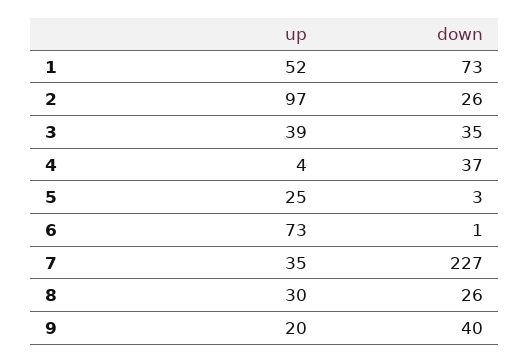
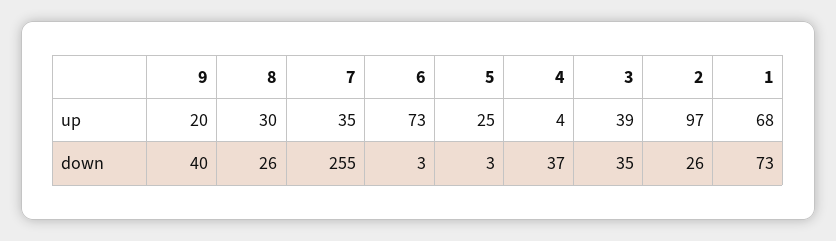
up, 1: 52 -> 68
down, 6: 1 -> 3
down, 7: 227 -> 255

